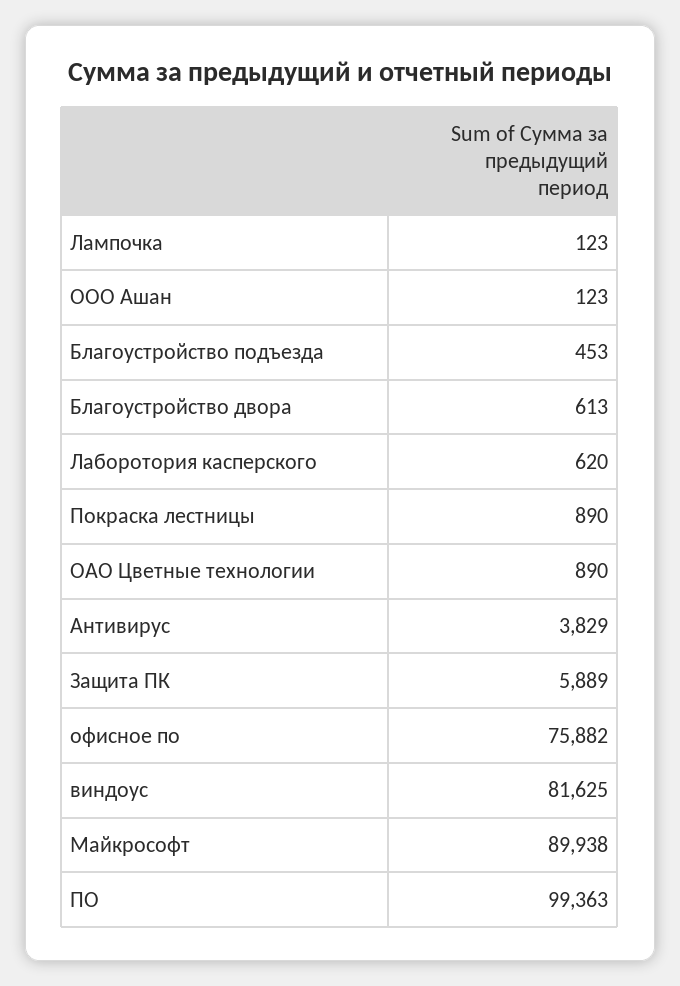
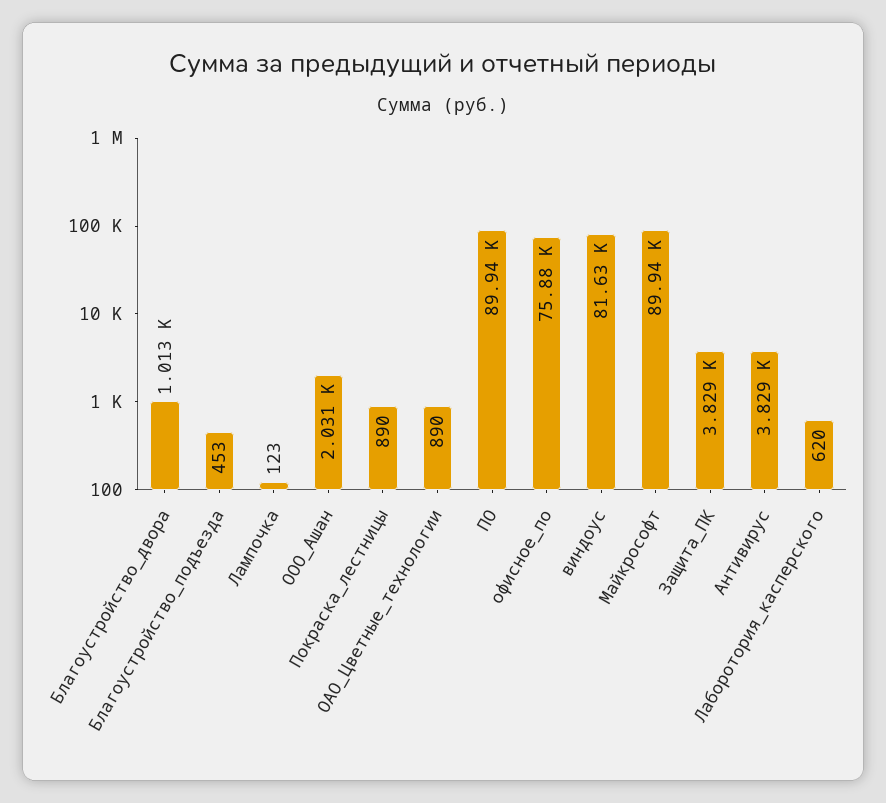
ООО Ашан: 123 -> 2031
Благоустройство двора: 613 -> 1013
Защита ПК: 5889 -> 3829
ПО: 99363 -> 89940

